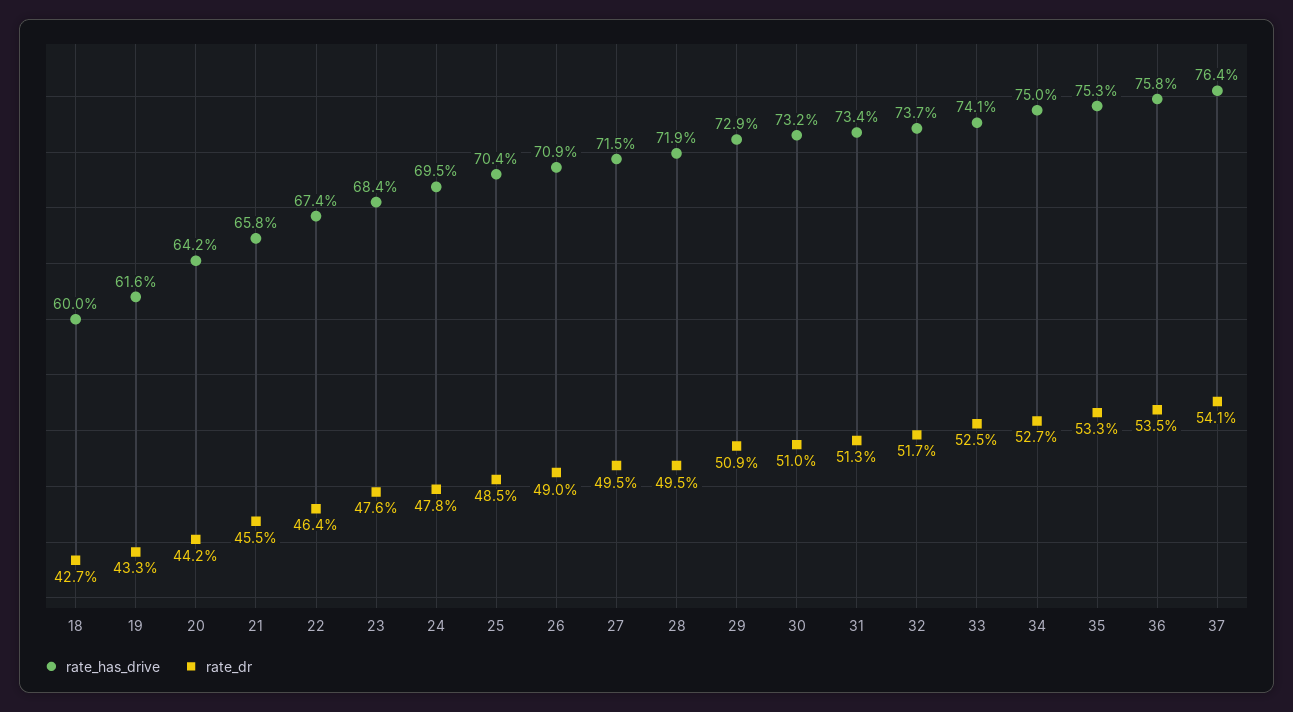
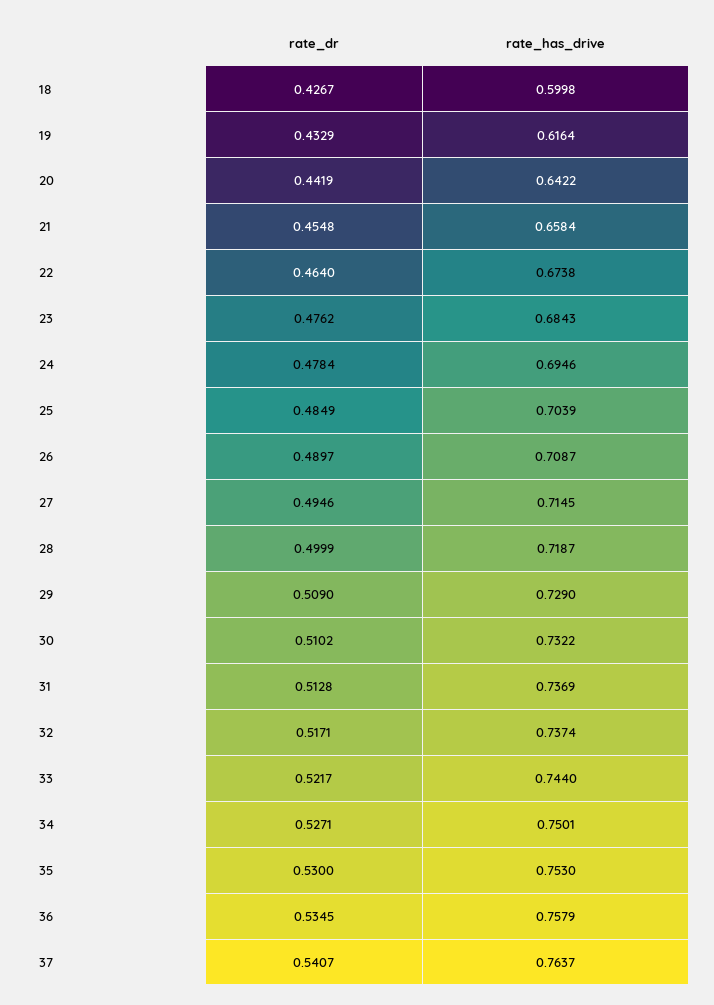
rate_dr, 28: 0.495 -> 0.4999
rate_has_drive, 31: 0.734 -> 0.7369
rate_has_drive, 33: 0.741 -> 0.744
rate_dr, 33: 0.525 -> 0.5217
rate_dr, 35: 0.533 -> 0.53

